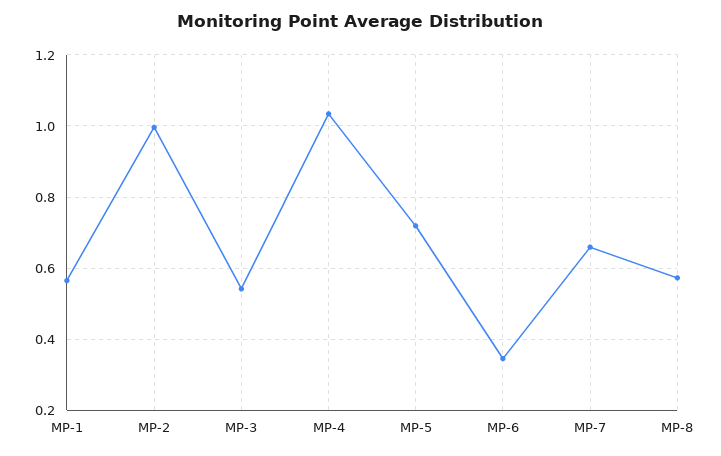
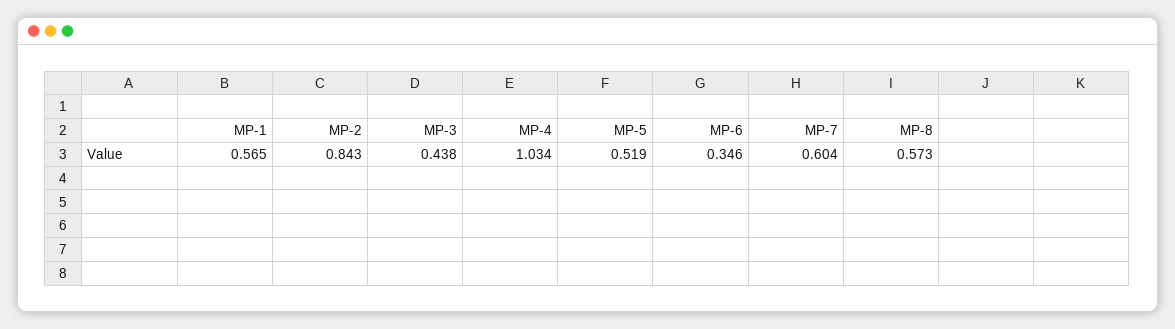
MP-2: 1 -> 0.843
MP-3: 0.54 -> 0.438
MP-5: 0.72 -> 0.519
MP-7: 0.66 -> 0.604

